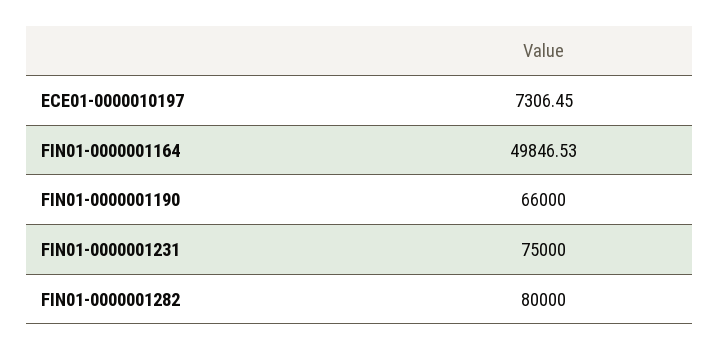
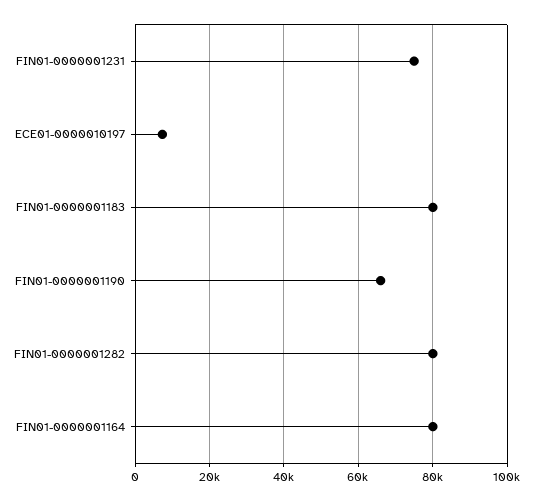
FIN01-0000001164: 49846.53 -> 80000
FIN01-0000001183: none -> 80000

